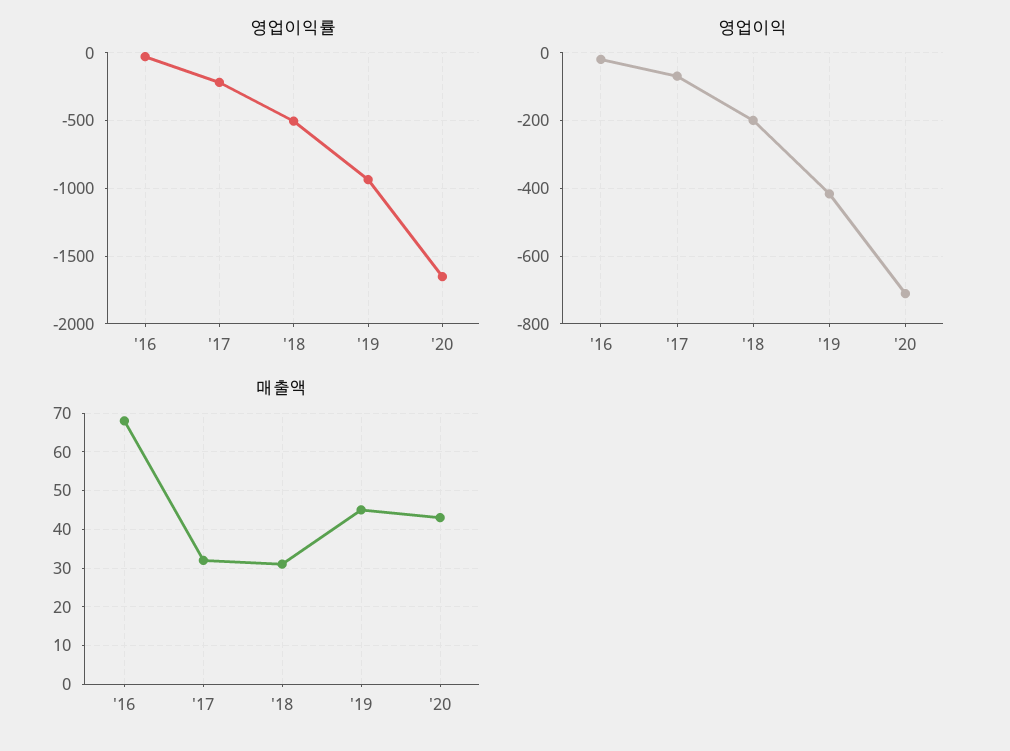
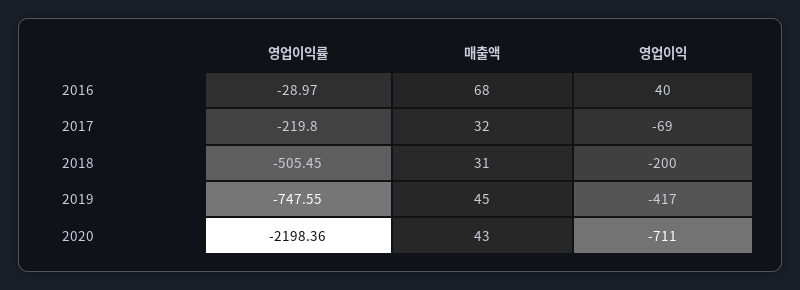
영업이익률, '19: -950 -> -747.55
영업이익률, '20: -1650 -> -2198.36
영업이익, '16: -20 -> 40

